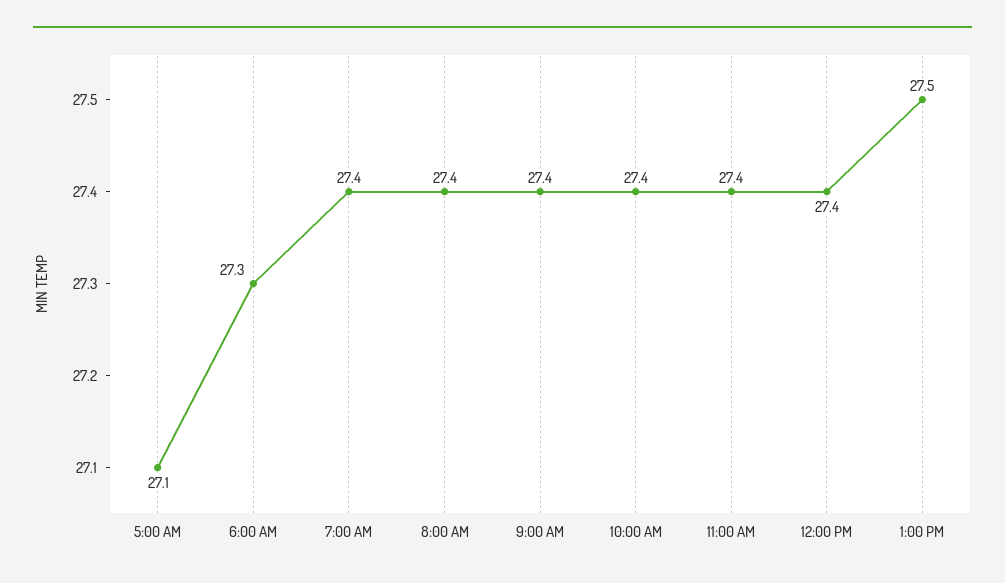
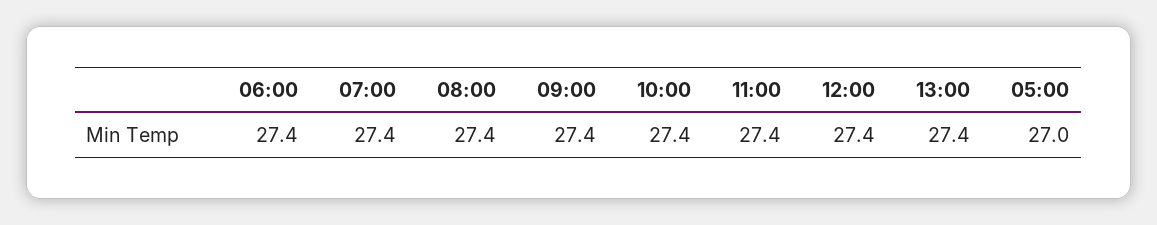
5:00 AM: 27.1 -> 27
6:00 AM: 27.3 -> 27.4
1:00 PM: 27.5 -> 27.4

